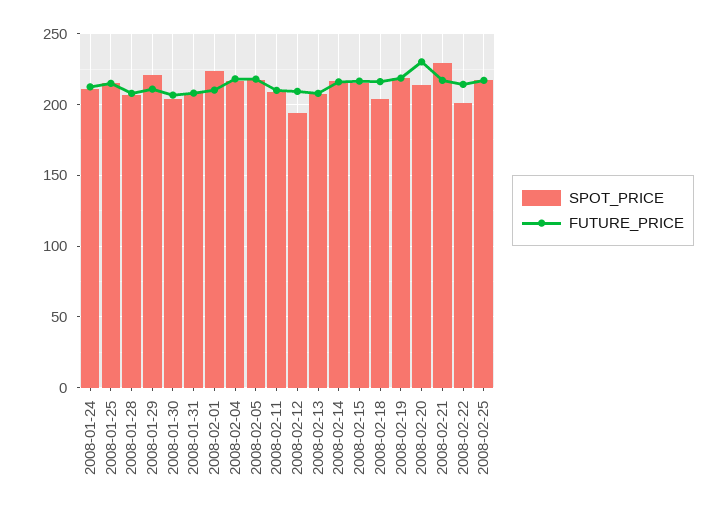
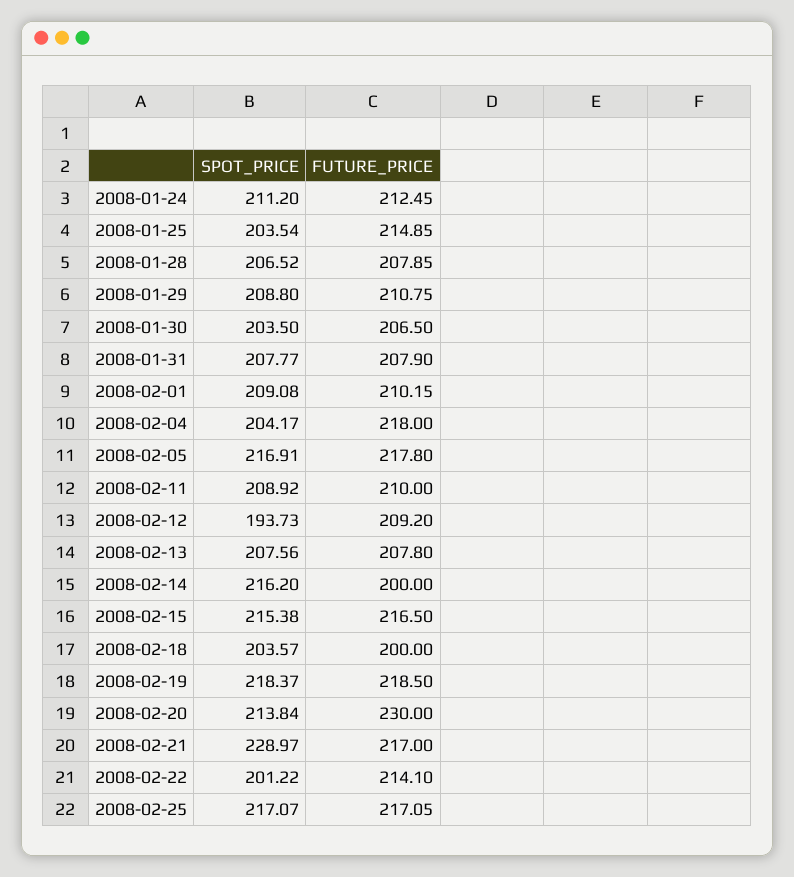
SPOT_PRICE, 2008-01-25: 215 -> 203.54
SPOT_PRICE, 2008-01-29: 220 -> 208.8
SPOT_PRICE, 2008-02-01: 225 -> 209.08
SPOT_PRICE, 2008-02-04: 215 -> 204.17
FUTURE_PRICE, 2008-02-14: 215 -> 200
FUTURE_PRICE, 2008-02-18: 215 -> 200

